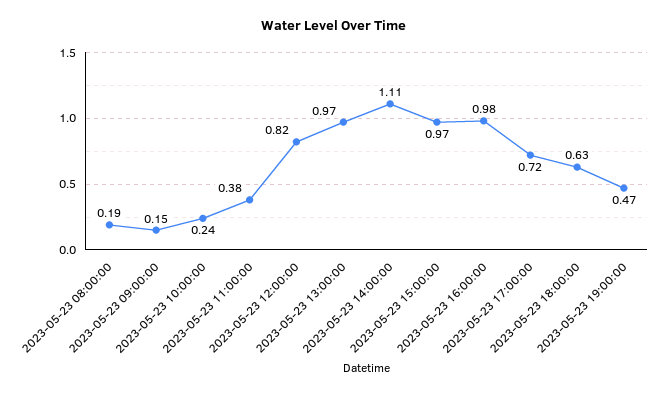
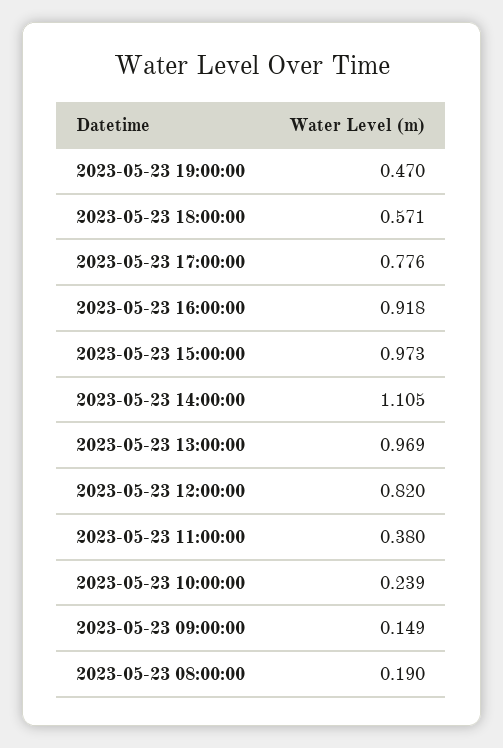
2023-05-23 16:00:00: 0.98 -> 0.918
2023-05-23 17:00:00: 0.72 -> 0.776
2023-05-23 18:00:00: 0.63 -> 0.571

